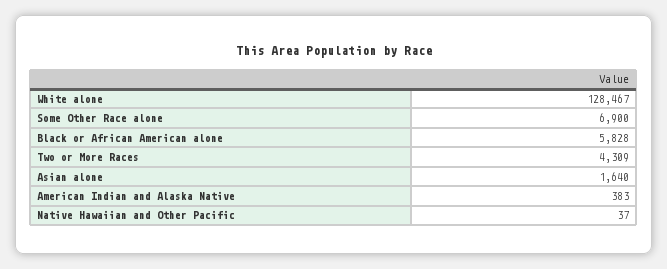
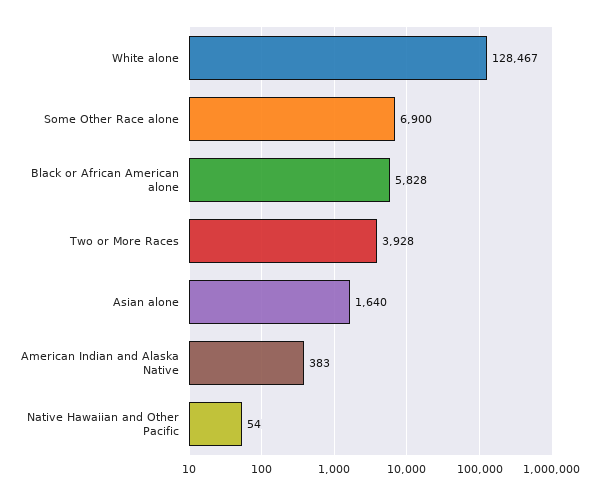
Two or More Races: 4309 -> 3928
Native Hawaiian and Other Pacific: 37 -> 54

